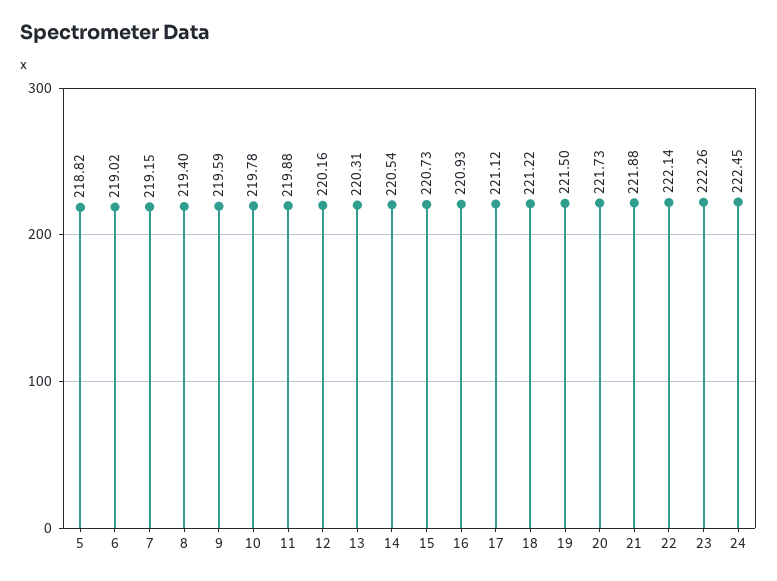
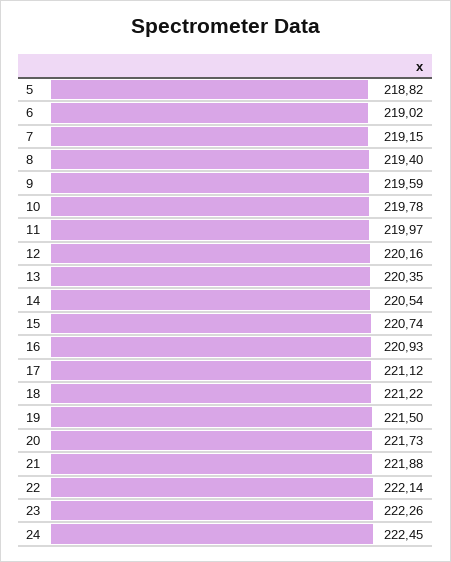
11: 219.88 -> 219.97
13: 220.31 -> 220.35
15: 220.73 -> 220.74

